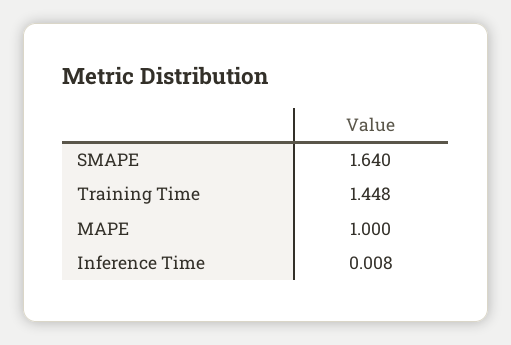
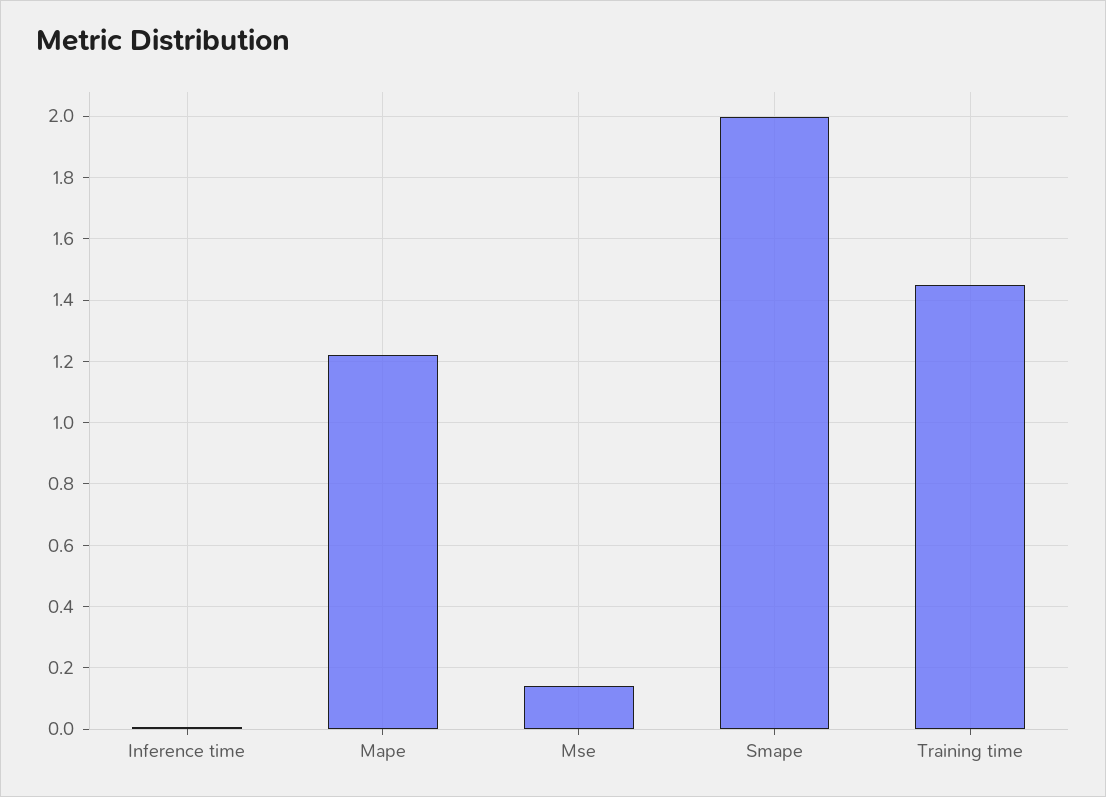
SMAPE: 1.64 -> 2
MAPE: 1 -> 1.22
Mse: none -> 0.14

